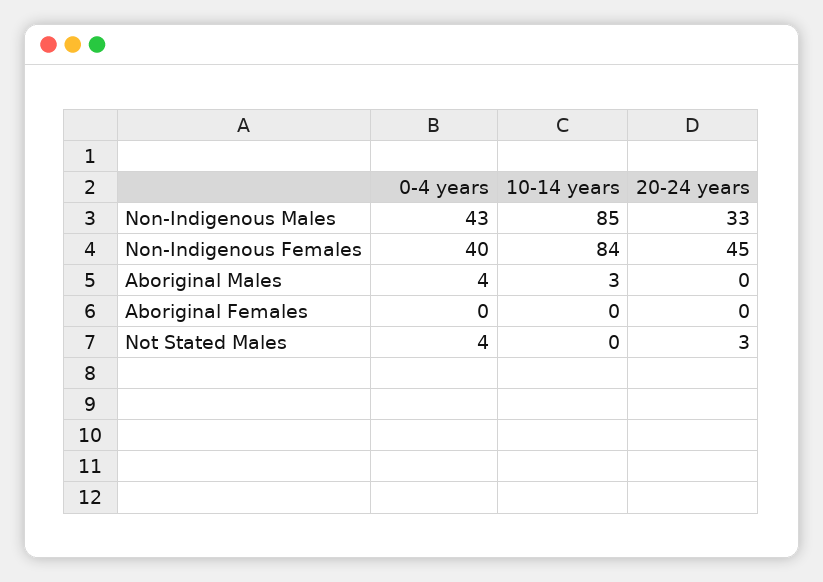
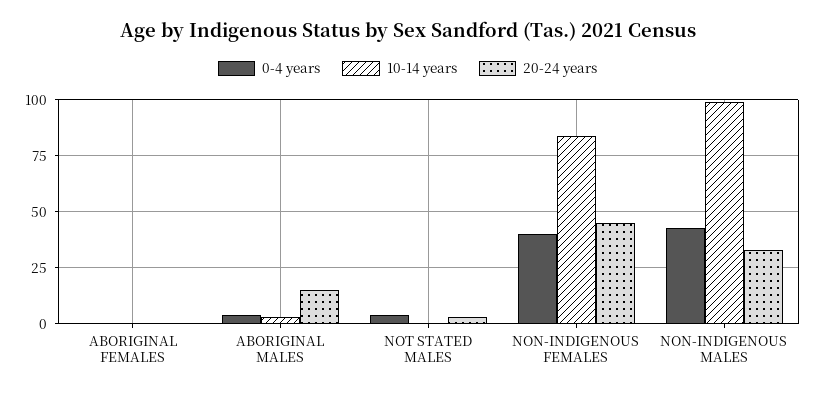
10-14 years, Non-Indigenous Males: 85 -> 100
20-24 years, Aboriginal Males: 0 -> 15

